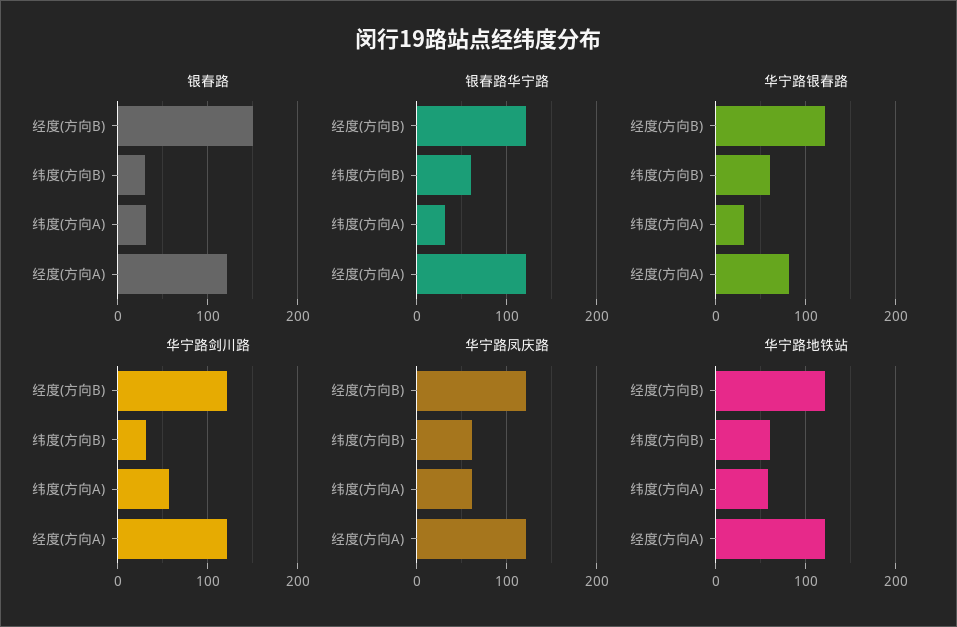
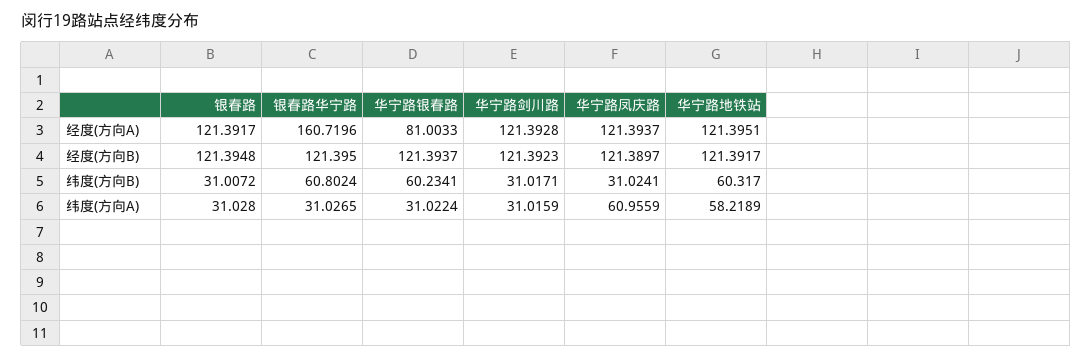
银春路, 经度(方向B): 150 -> 121.3948
银春路华宁路, 经度(方向A): 120 -> 160.7196
华宁路剑川路, 纬度(方向A): 60 -> 31.0159
华宁路凤庆路, 纬度(方向B): 60 -> 31.0241

